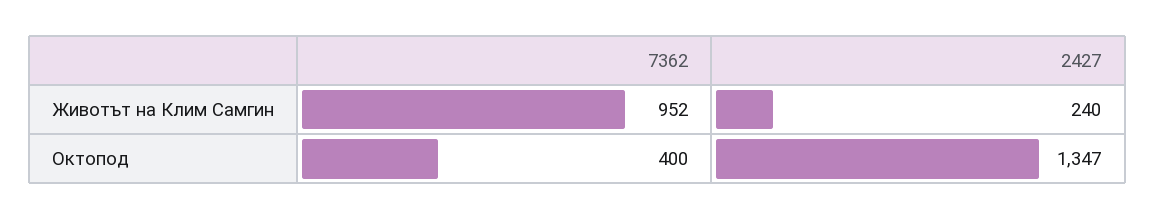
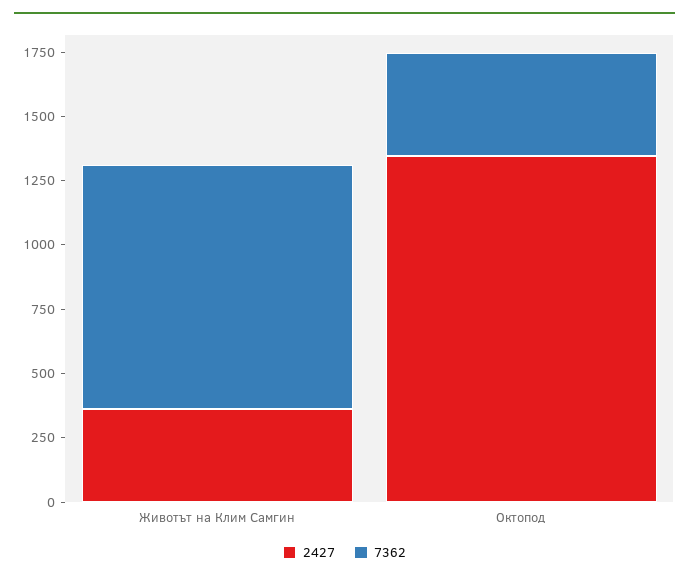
2427, Животът на Клим Самгин: 240 -> 350

